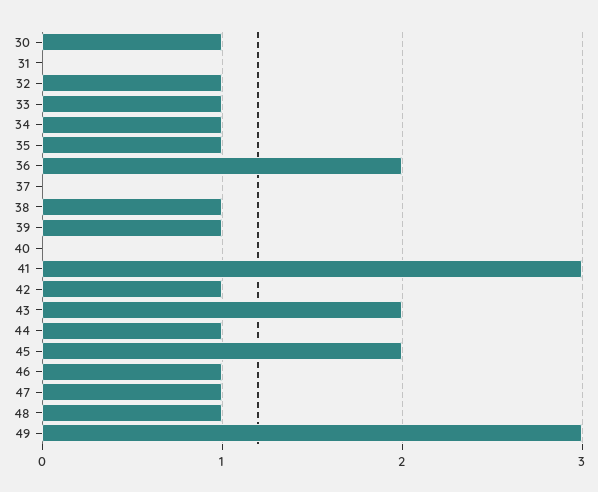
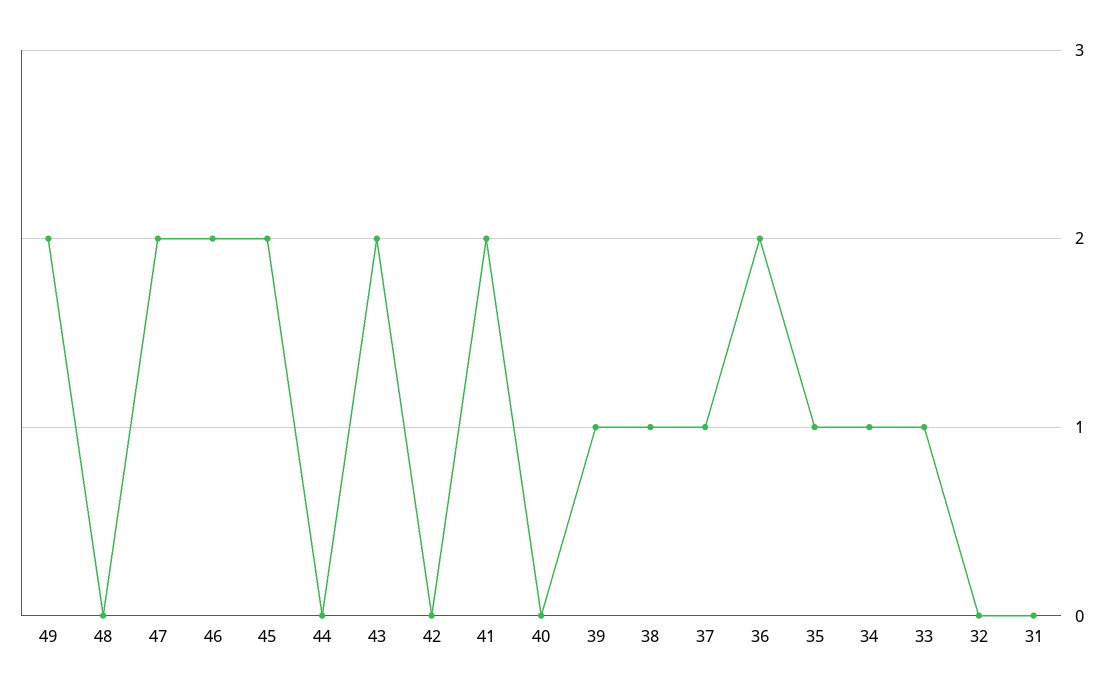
30: 1 -> none
32: 1 -> 0
37: 0 -> 1
41: 3 -> 2
42: 1 -> 0
44: 1 -> 0
46: 1 -> 2
47: 1 -> 2
48: 1 -> 0
49: 3 -> 2

